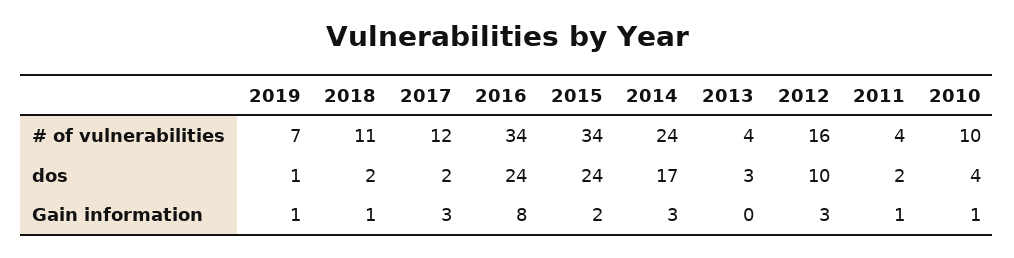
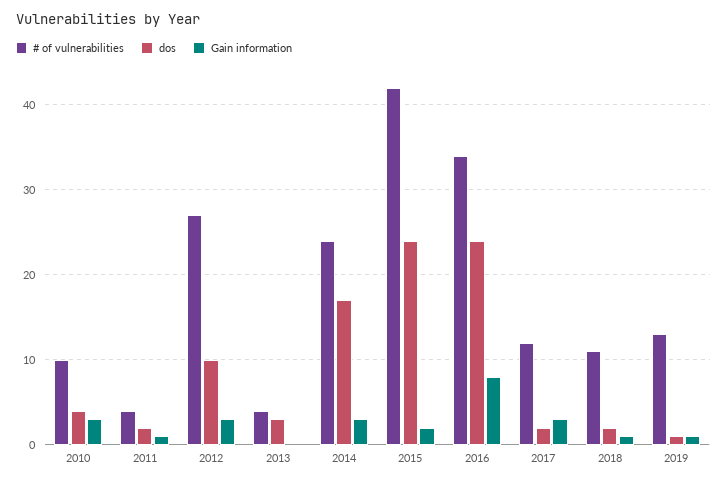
# of vulnerabilities, 2019: 7 -> 13
# of vulnerabilities, 2015: 34 -> 42
# of vulnerabilities, 2012: 16 -> 27
Gain information, 2010: 1 -> 3

